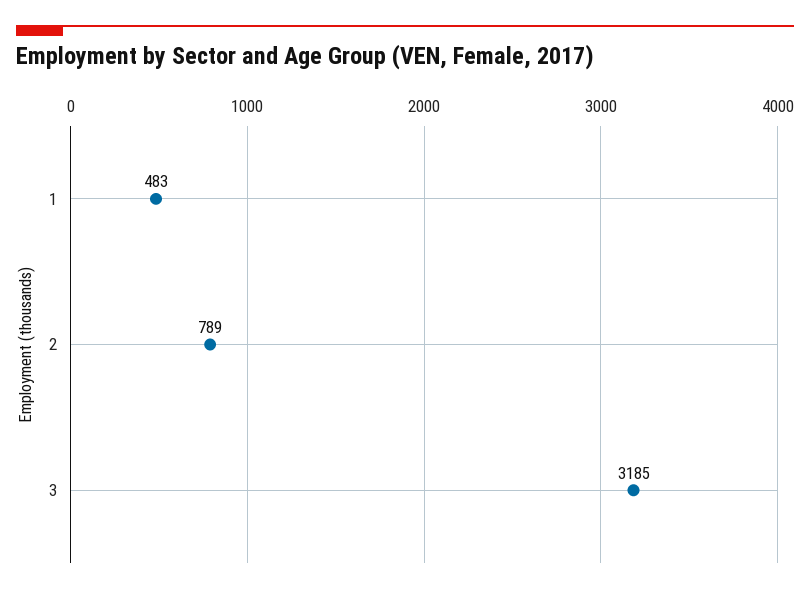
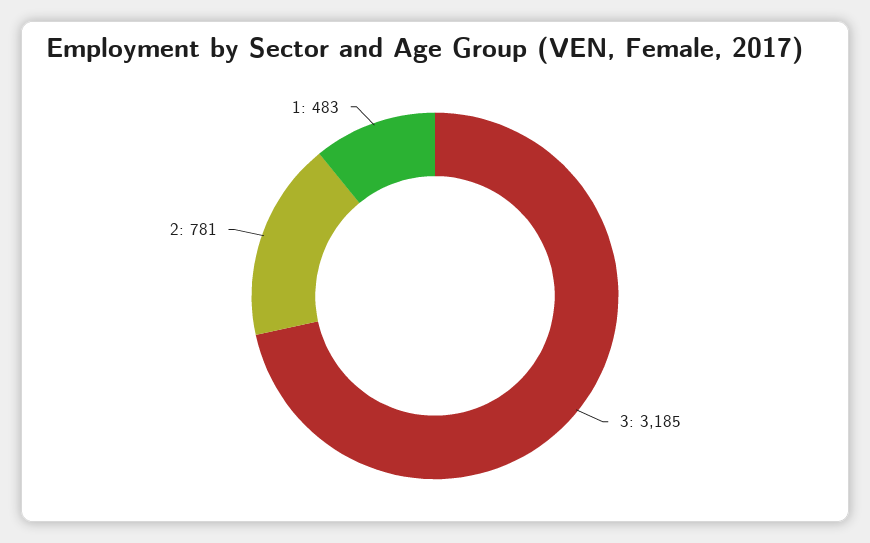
2: 789 -> 781

